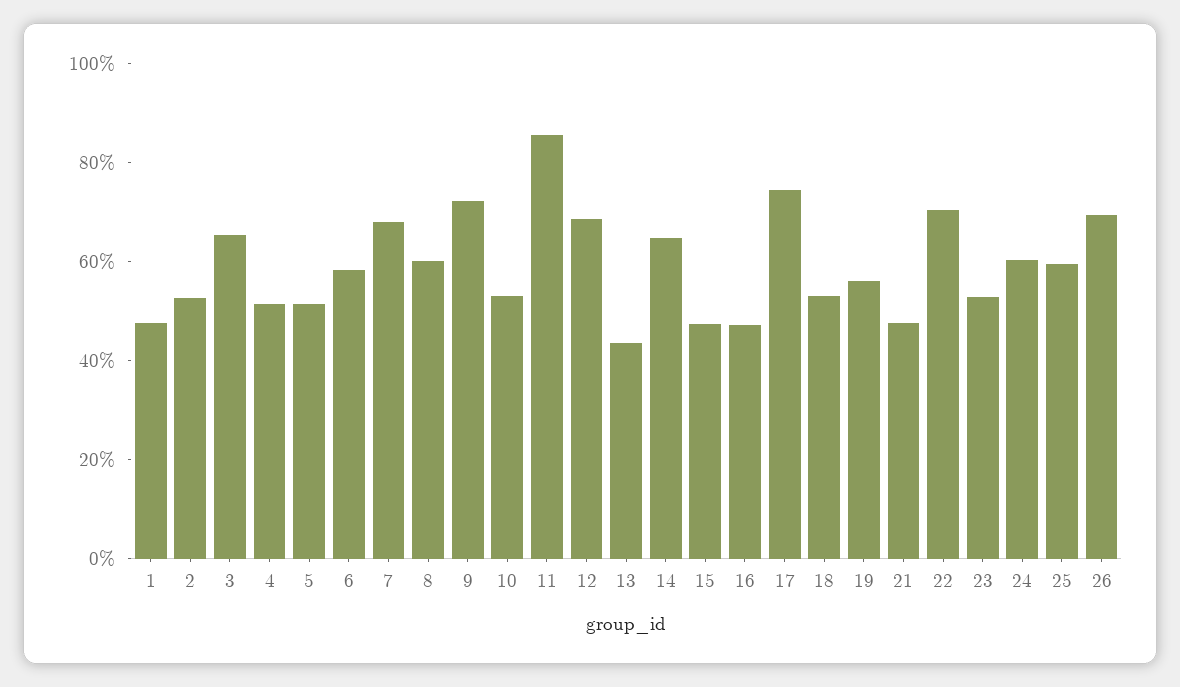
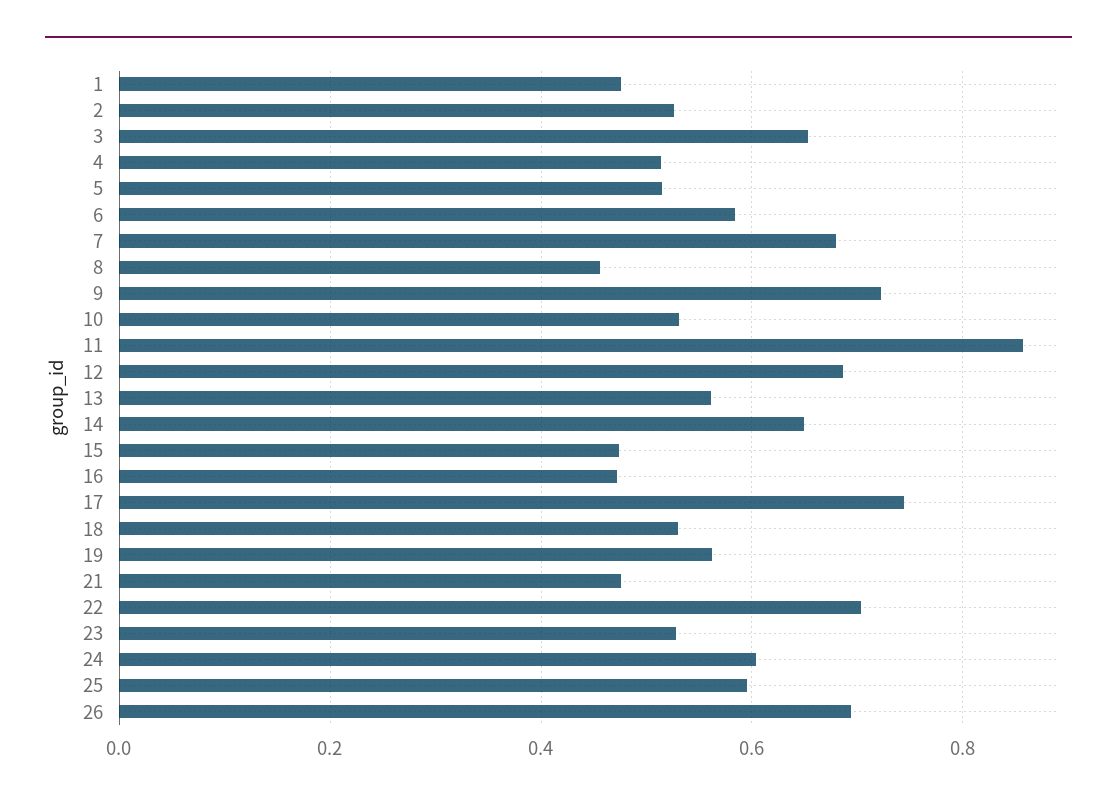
8: 0.6 -> 0.46
13: 0.45 -> 0.56

